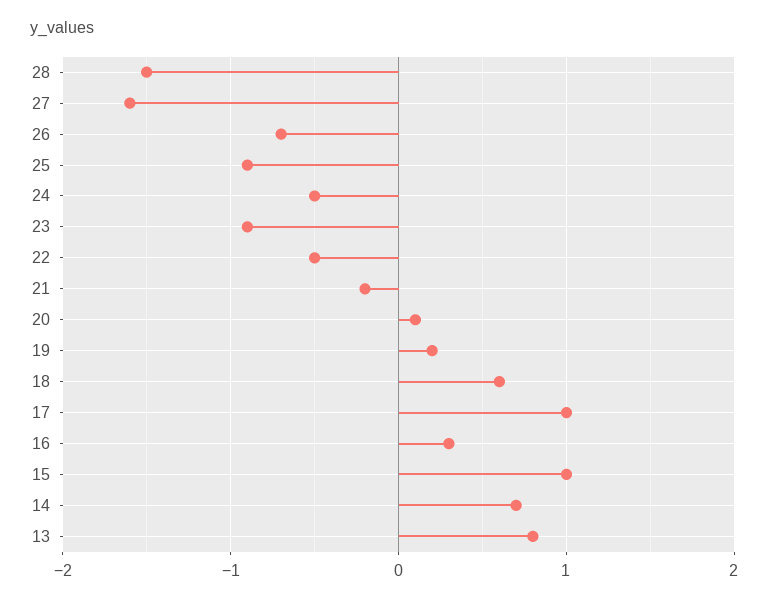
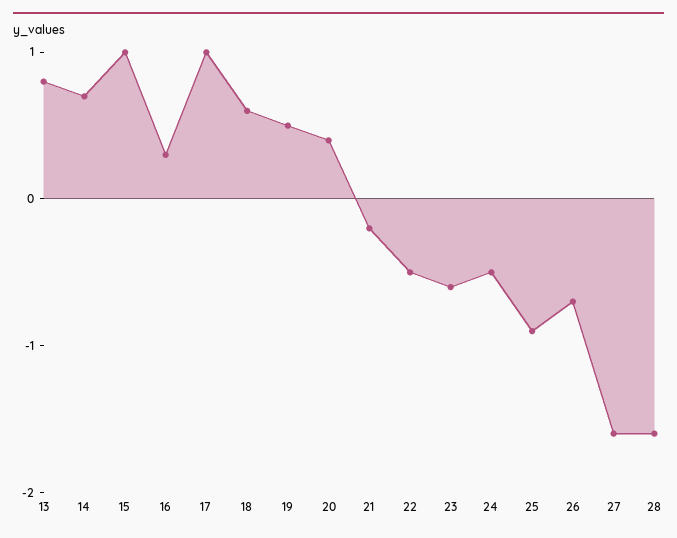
28: -1.5 -> -1.6
23: -0.9 -> -0.6
20: 0.1 -> 0.4
19: 0.2 -> 0.5

